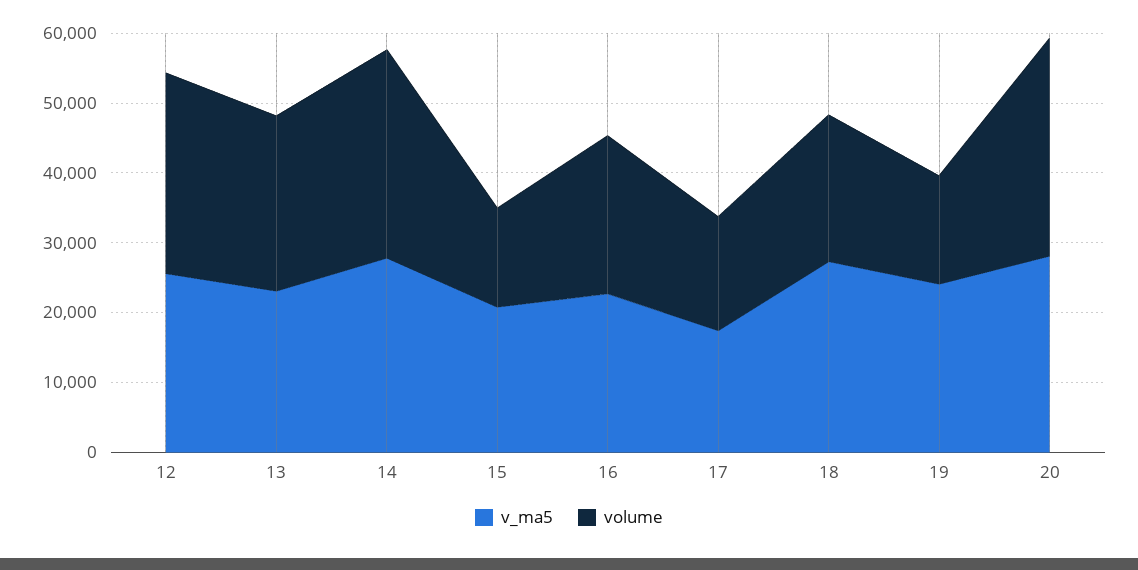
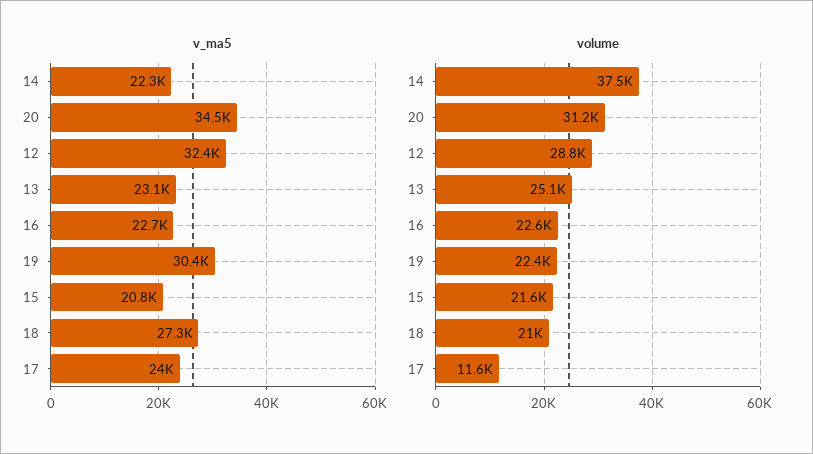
v_ma5, 12: 26000 -> 32400
v_ma5, 14: 28000 -> 22300
volume, 14: 30000 -> 37500
volume, 15: 14000 -> 21600
v_ma5, 17: 18000 -> 24000
volume, 17: 16000 -> 11600
v_ma5, 19: 24000 -> 30400
volume, 19: 16000 -> 22400
v_ma5, 20: 28000 -> 34500

